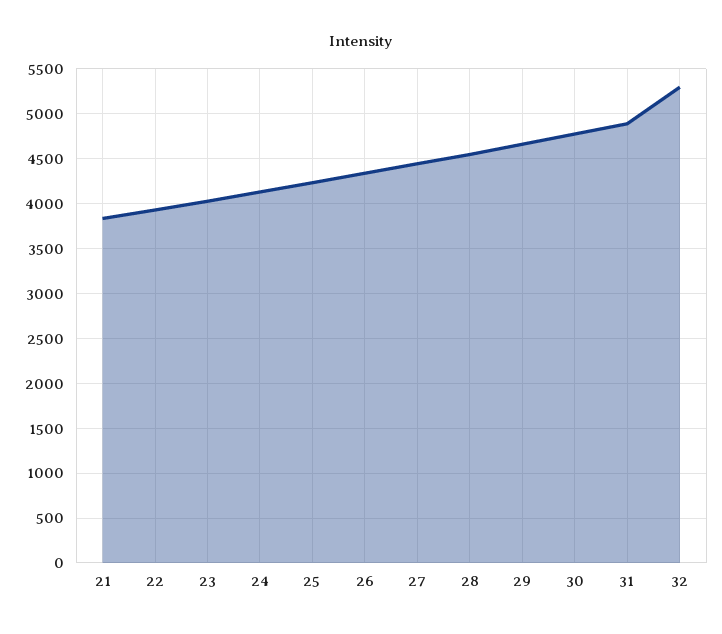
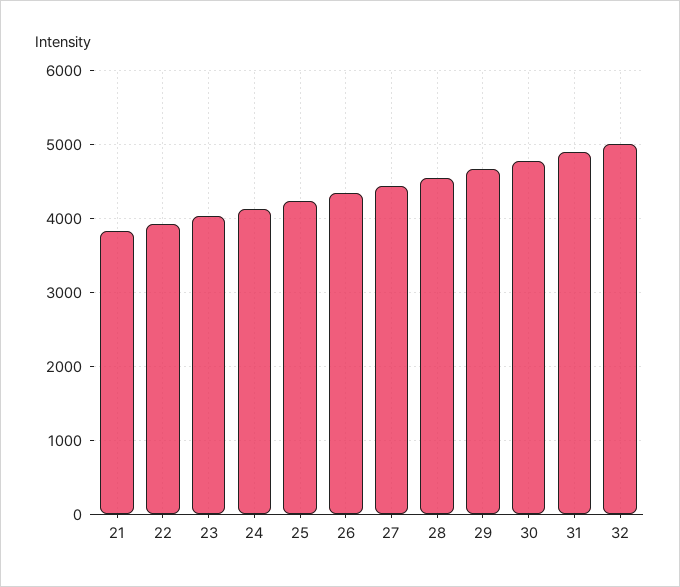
32: 5300 -> 5000

